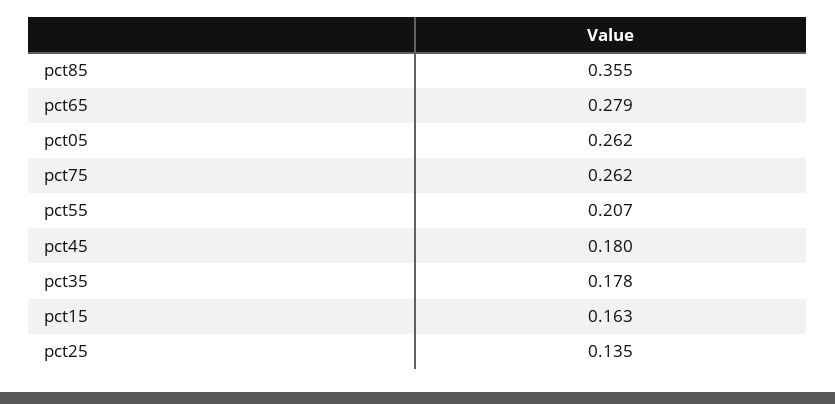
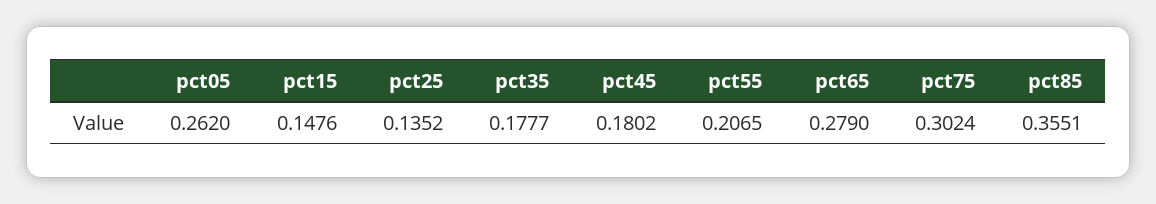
pct75: 0.262 -> 0.3024
pct15: 0.163 -> 0.1476

